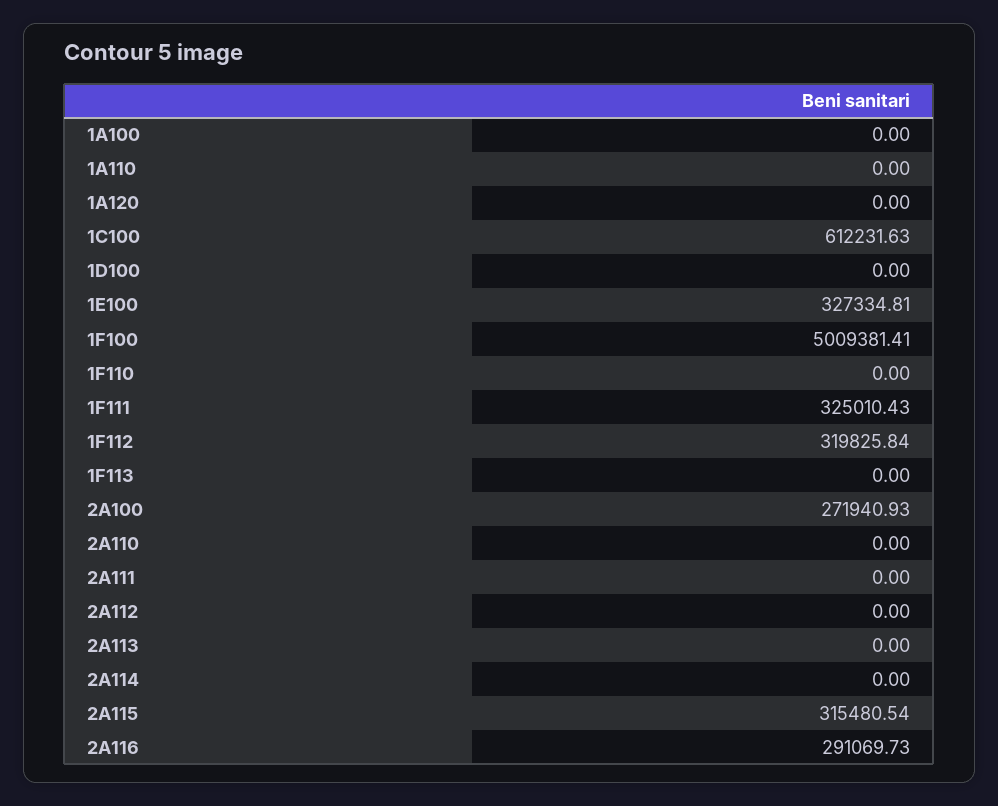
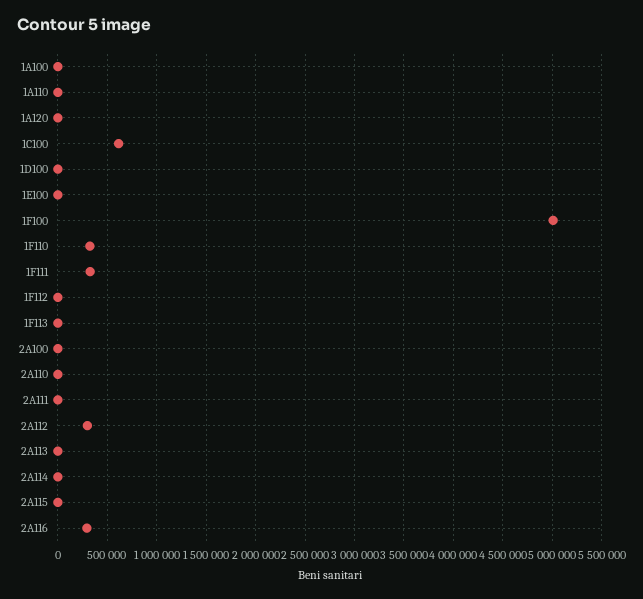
1E100: 327334.81 -> 0
1F110: 0 -> 300000
1F112: 319825.84 -> 0
2A100: 271940.93 -> 0
2A112: 0 -> 300000
2A115: 315480.54 -> 0

